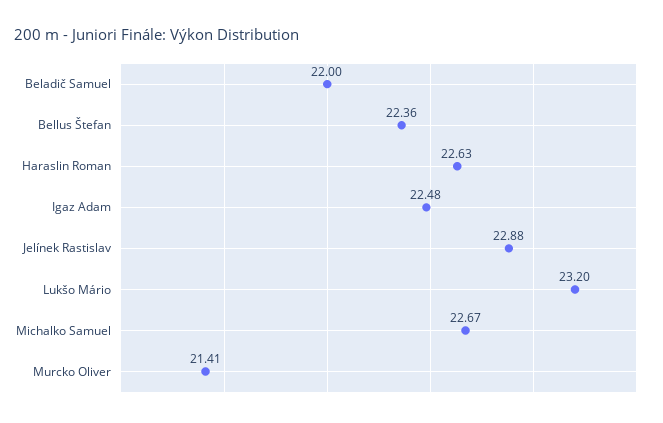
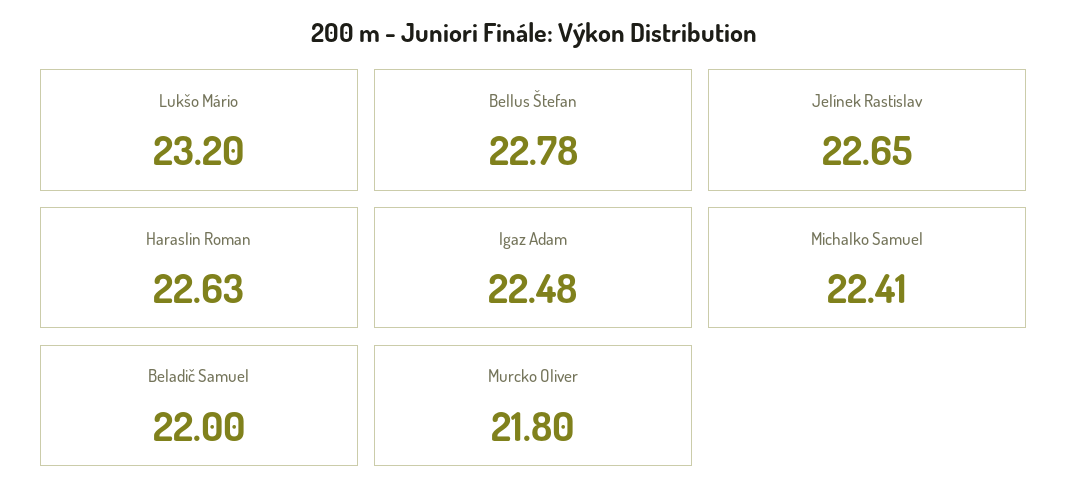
Bellus Štefan: 22.36 -> 22.78
Jelínek Rastislav: 22.88 -> 22.65
Michalko Samuel: 22.67 -> 22.41
Murcko Oliver: 21.41 -> 21.8

